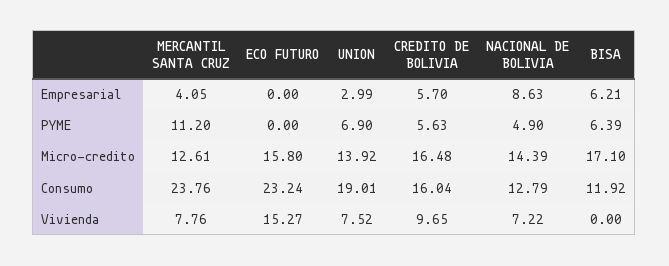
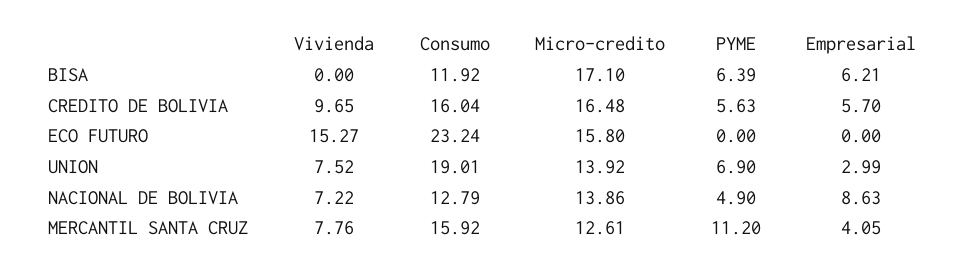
NACIONAL DE BOLIVIA, Micro-credito: 14.39 -> 13.86
MERCANTIL SANTA CRUZ, Consumo: 23.76 -> 15.92

